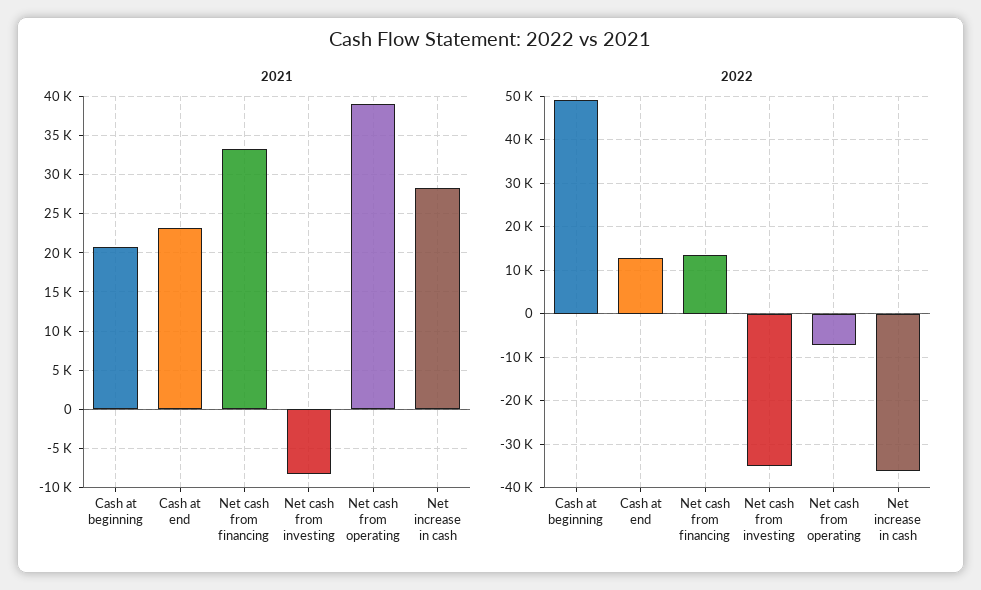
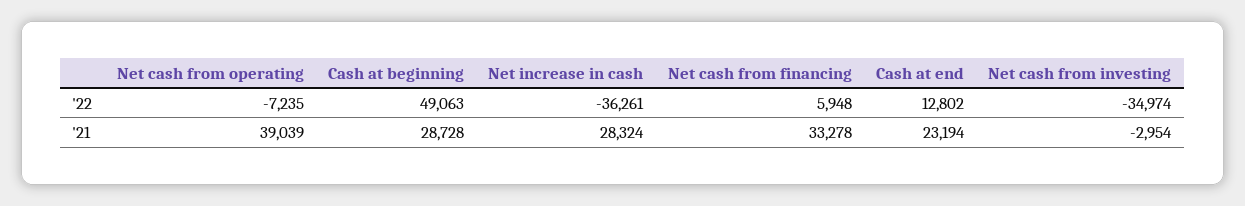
2021, Cash at beginning: 21000 -> 28728
2021, Net cash from investing: -8000 -> -2954
2022, Net cash from financing: 14000 -> 5948

